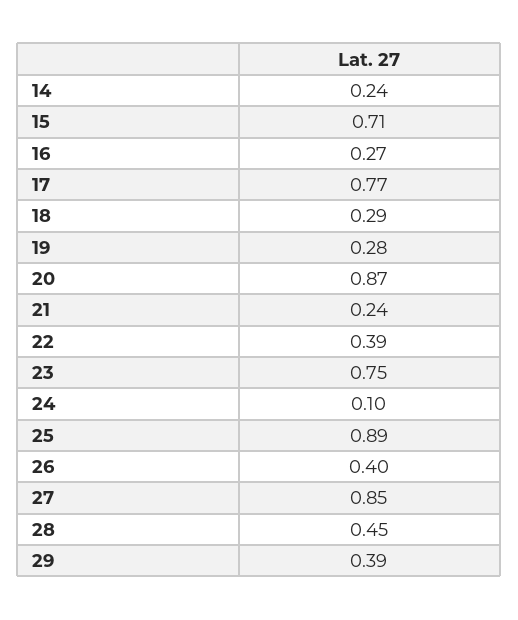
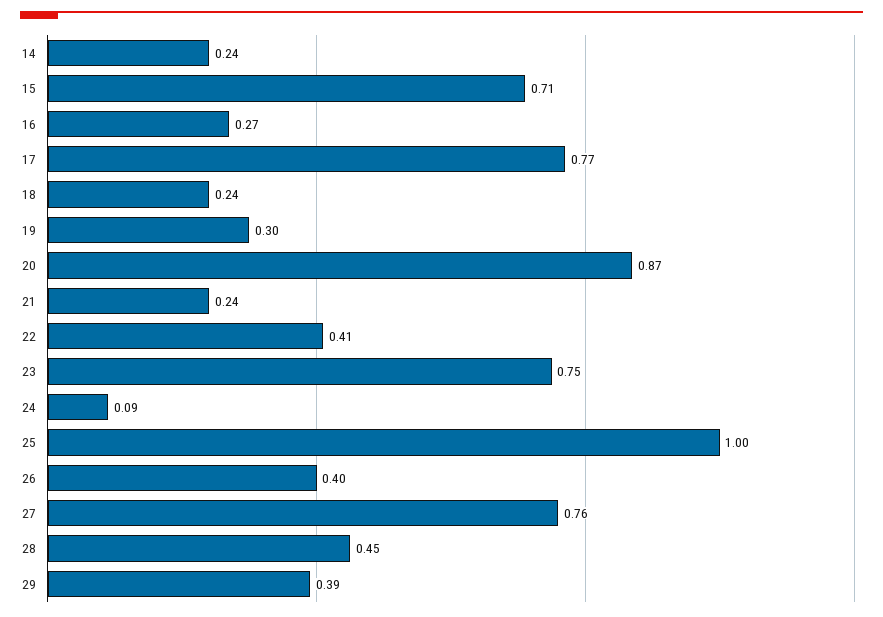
18: 0.29 -> 0.24
19: 0.28 -> 0.3
22: 0.39 -> 0.41
24: 0.1 -> 0.09
25: 0.89 -> 1
27: 0.85 -> 0.76

